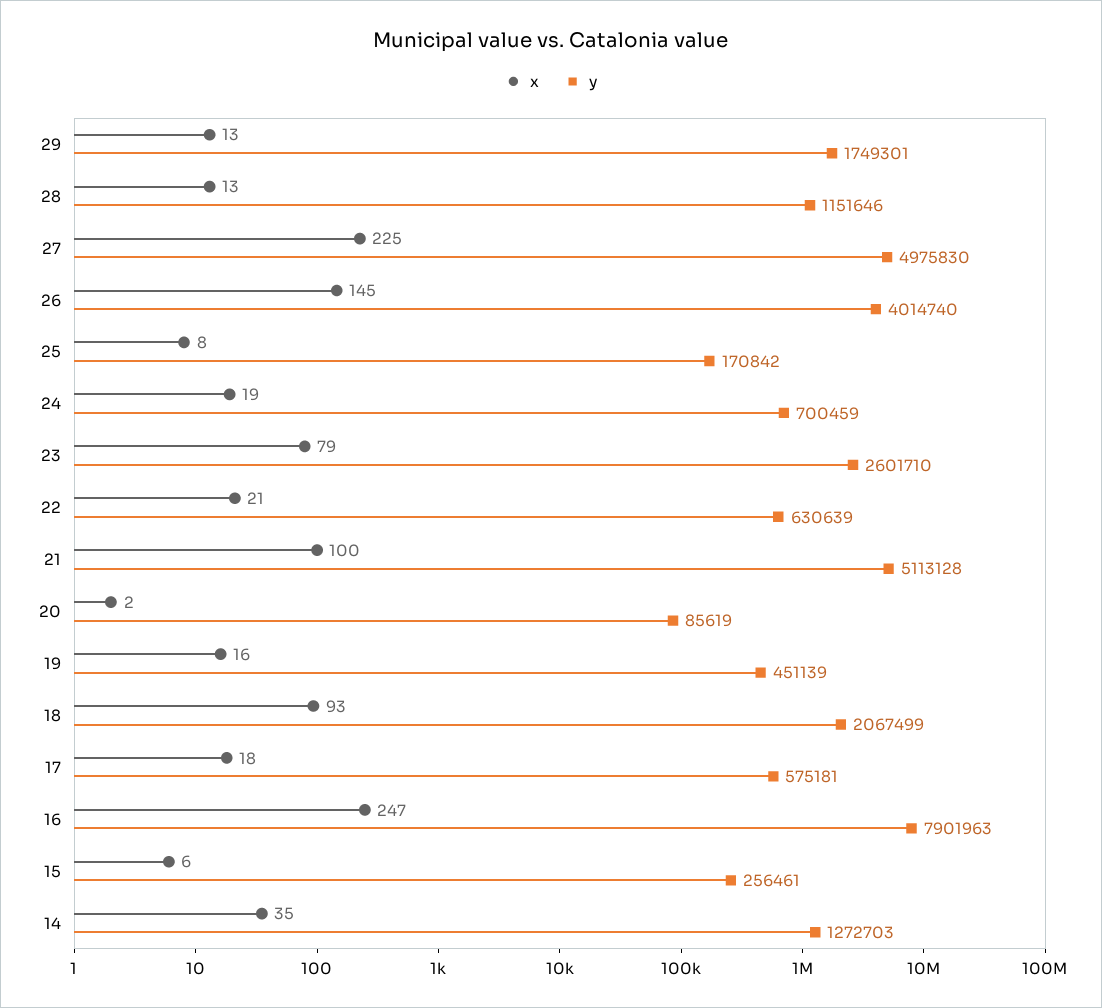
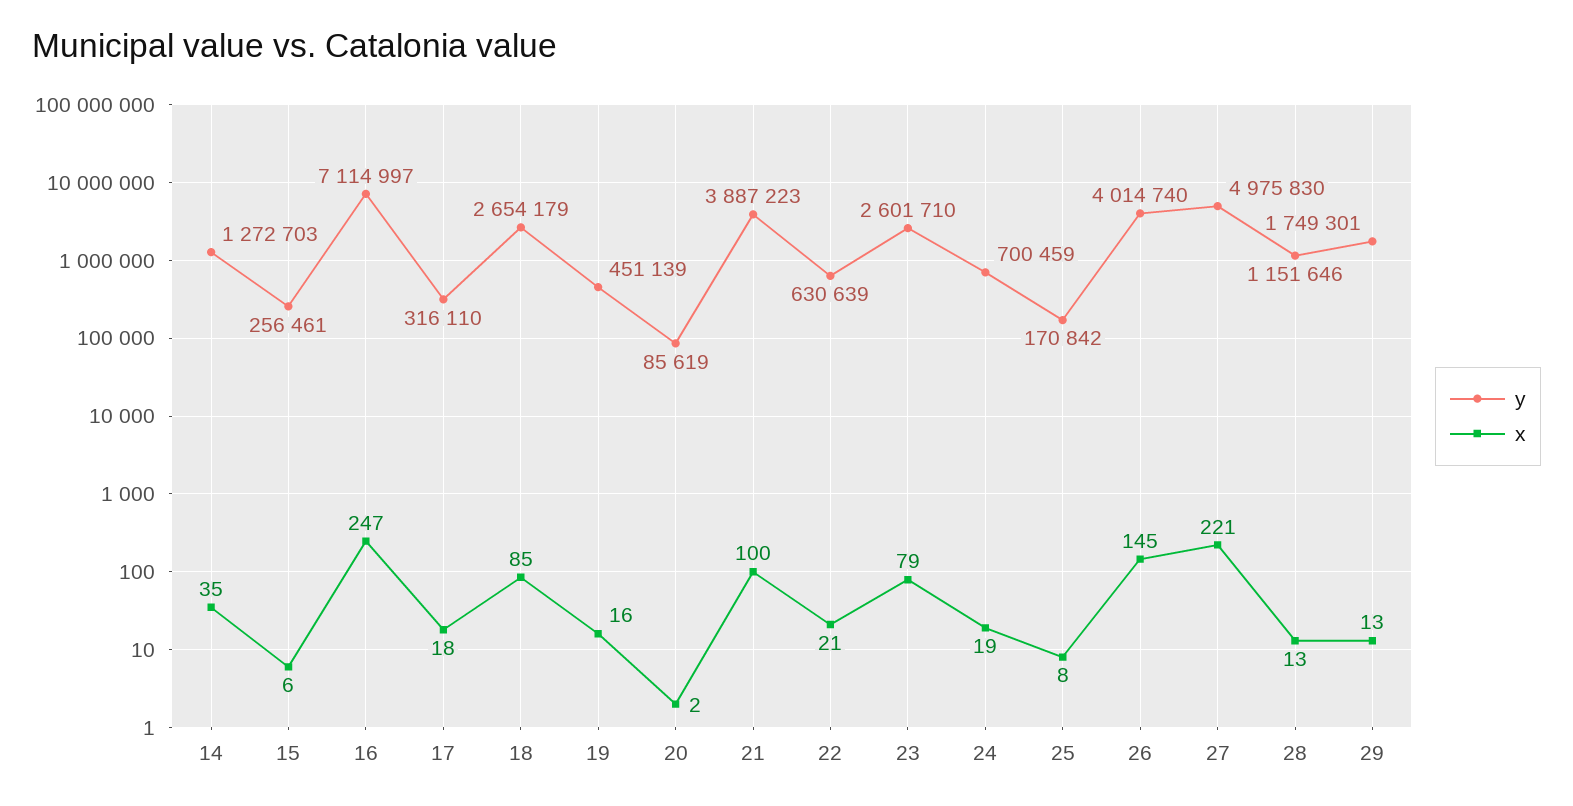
x, 27: 225 -> 221
y, 21: 5113128 -> 3887223
x, 18: 93 -> 85
y, 18: 2067499 -> 2654179
y, 17: 575181 -> 316110
y, 16: 7901963 -> 7114997

